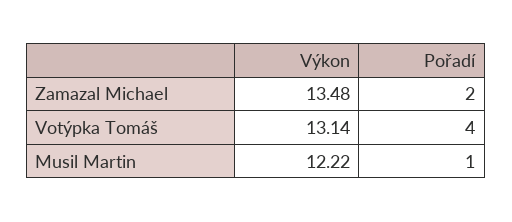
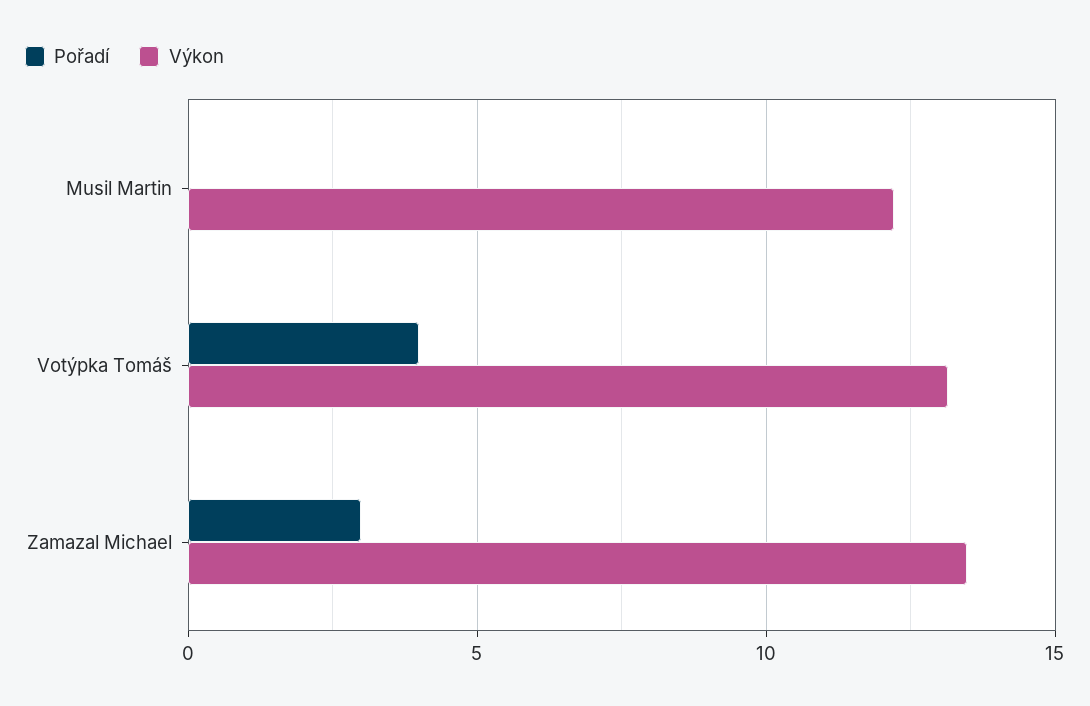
Pořadí, Zamazal Michael: 2 -> 3
Pořadí, Musil Martin: 1 -> 0

